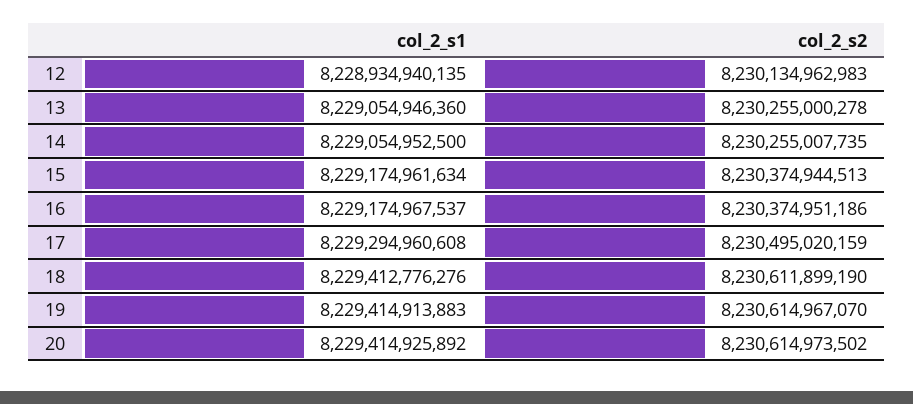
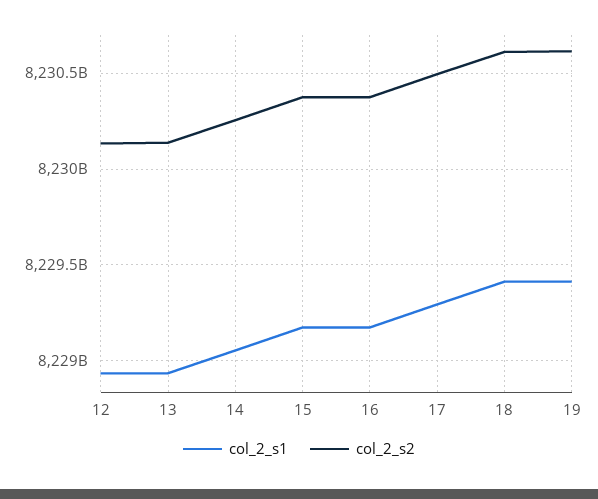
col_2_s1, 13: 8229054946360 -> 8228950000000
col_2_s2, 13: 8230255000278 -> 8230150000000
col_2_s1, 20: 8229414925892 -> none
col_2_s2, 20: 8230614973502 -> none

